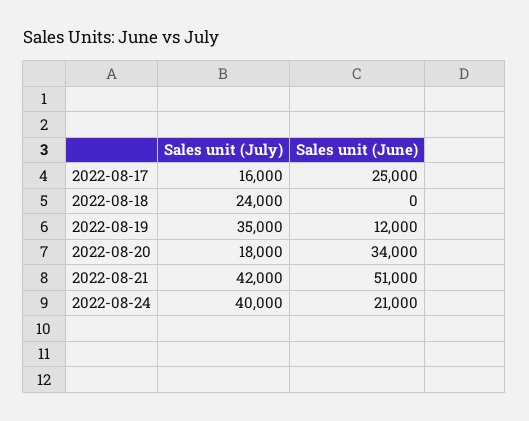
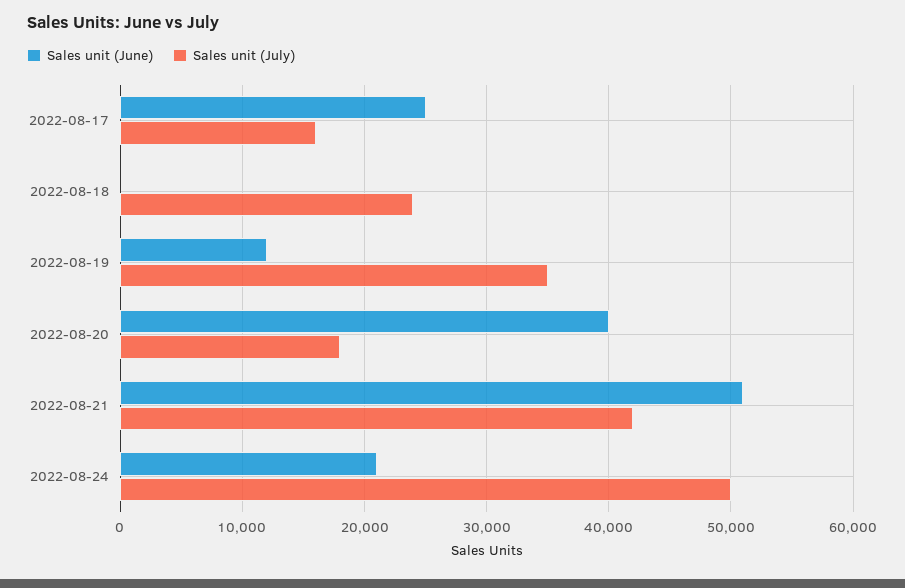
Sales unit (June), 2022-08-20: 34000 -> 40000
Sales unit (July), 2022-08-24: 40000 -> 50000

